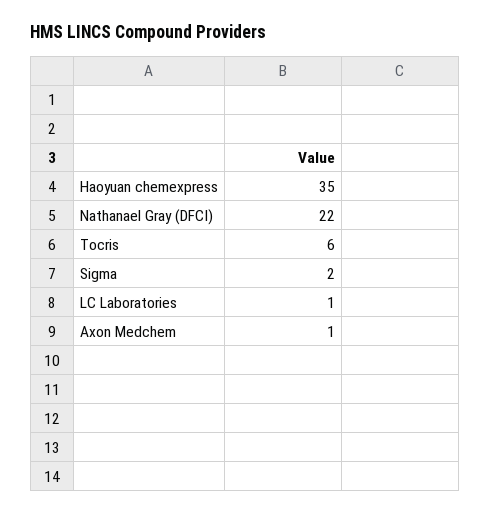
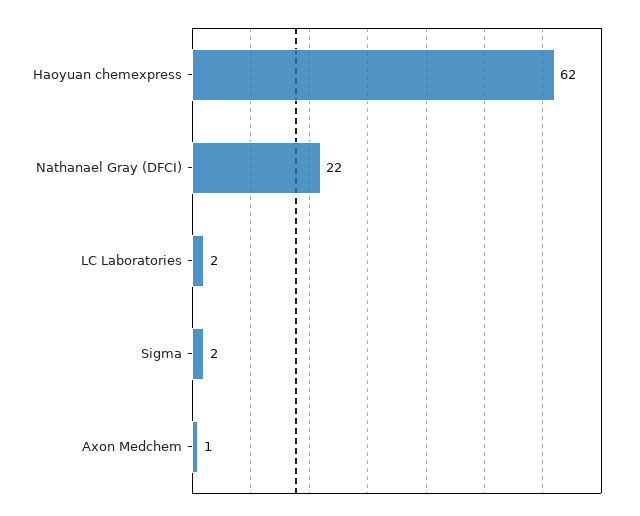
Haoyuan chemexpress: 35 -> 62
Tocris: 6 -> none
LC Laboratories: 1 -> 2

